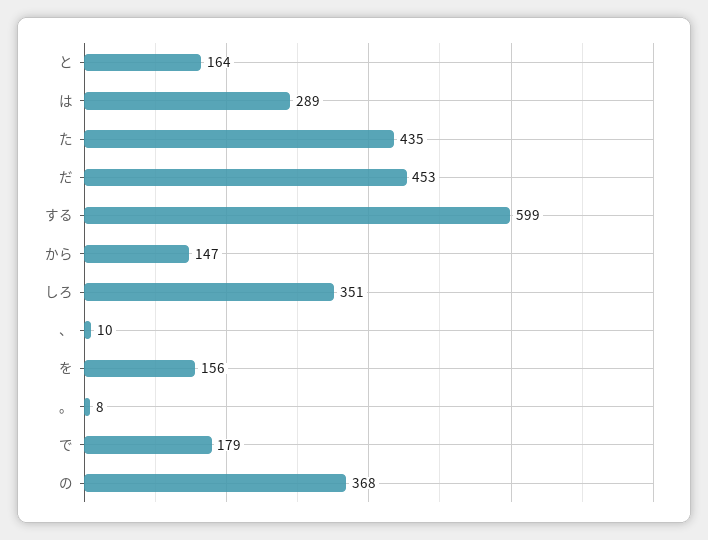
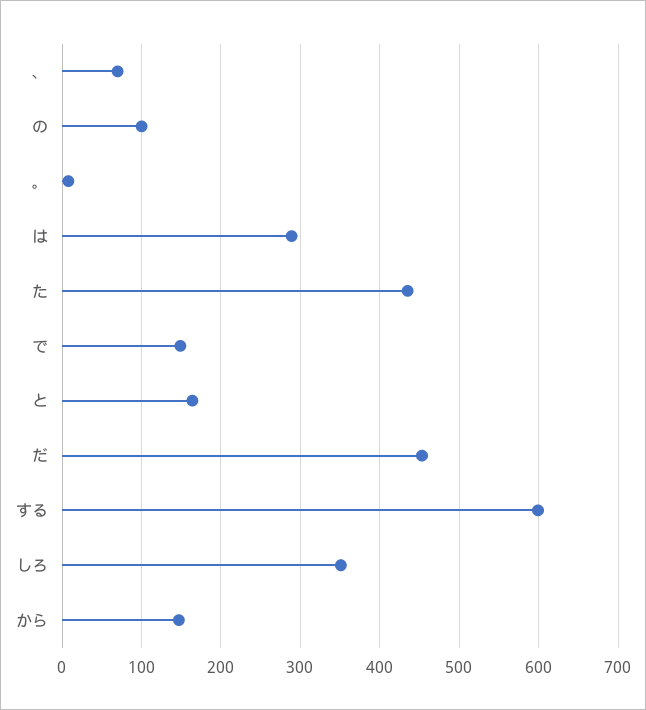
、: 10 -> 70
を: 156 -> none
で: 179 -> 150
の: 368 -> 100

